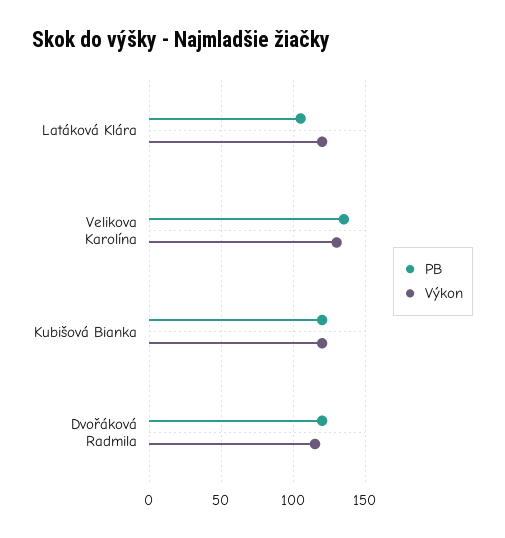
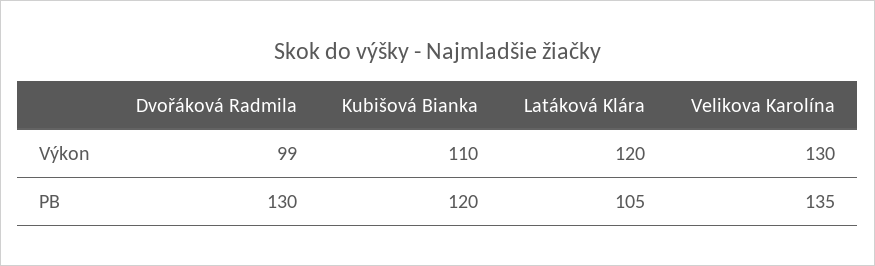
Výkon, Kubišová Bianka: 120 -> 110
PB, Dvořáková Radmila: 120 -> 130
Výkon, Dvořáková Radmila: 115 -> 99

